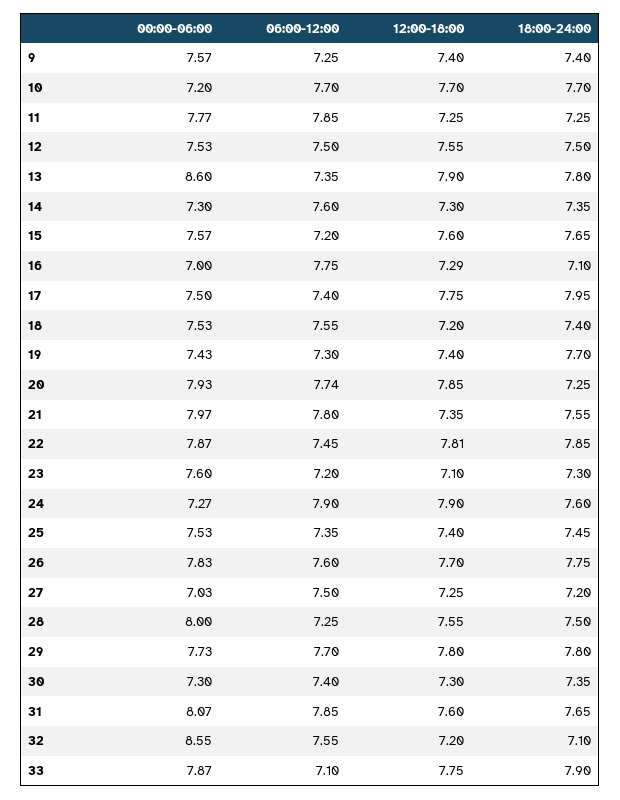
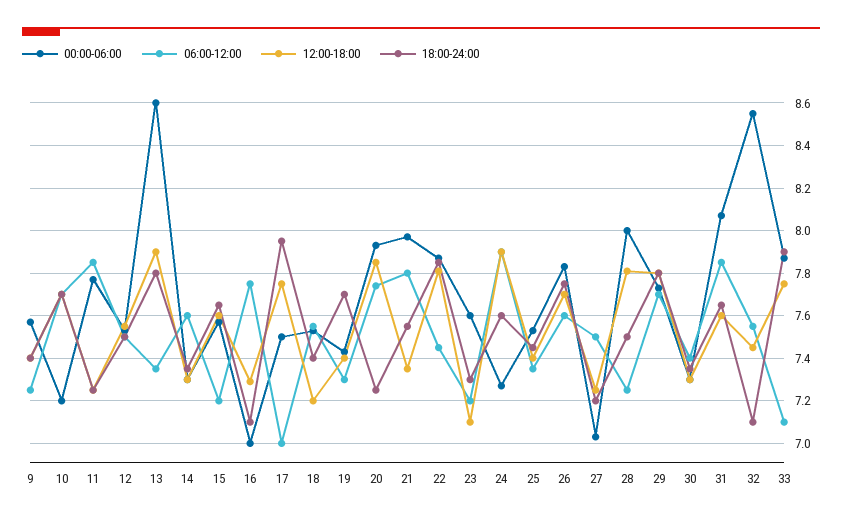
06:00-12:00, 17: 7.4 -> 7
12:00-18:00, 28: 7.55 -> 7.8
12:00-18:00, 32: 7.2 -> 7.45

